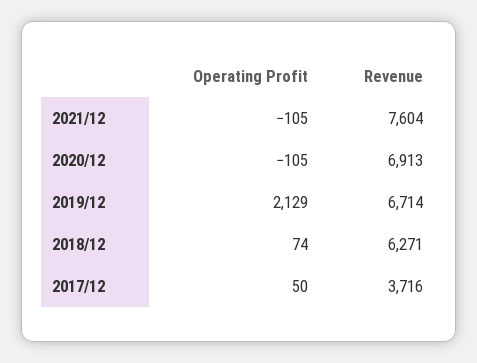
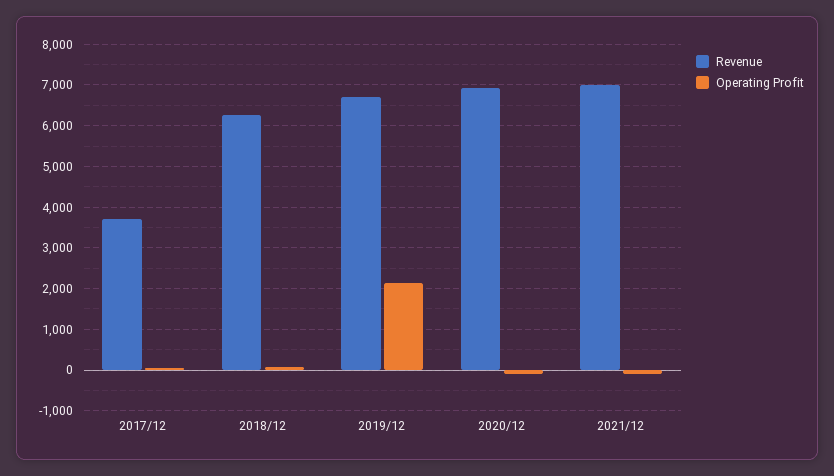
Revenue, 2021/12: 7604 -> 7000

